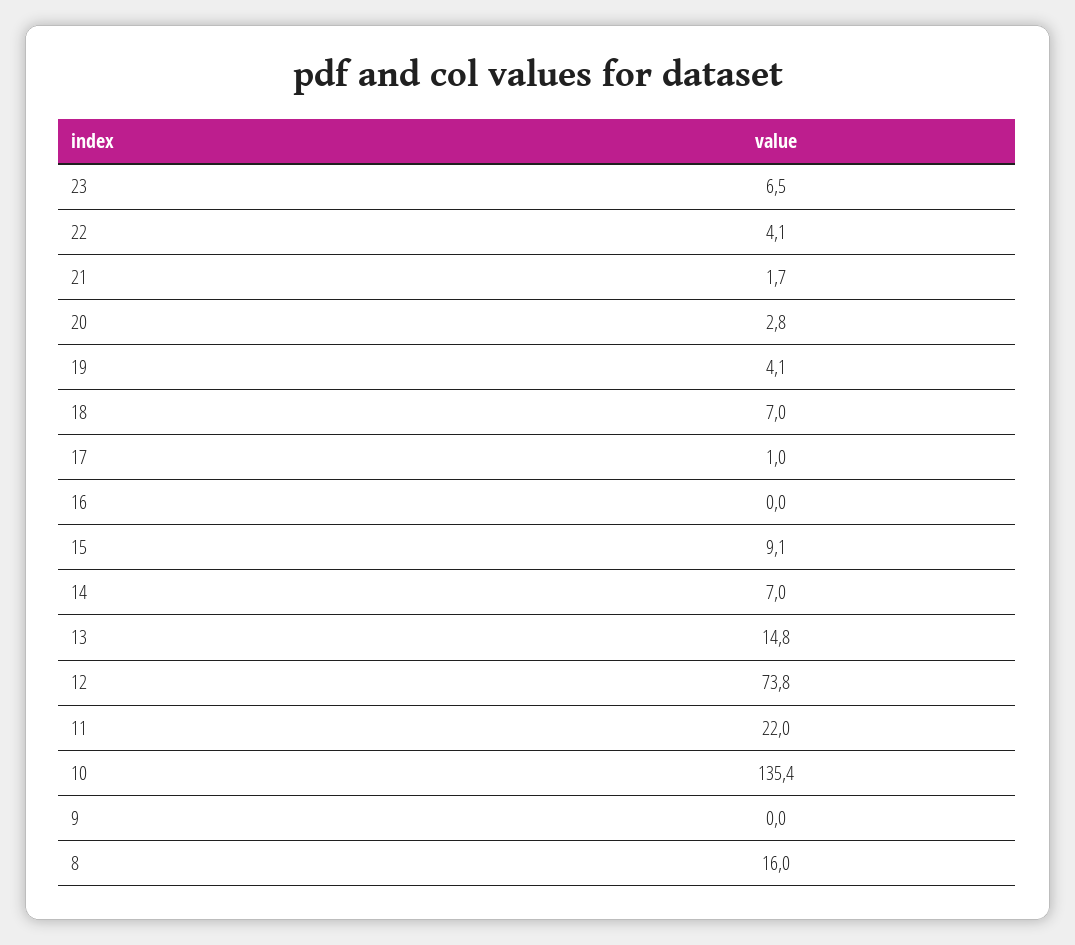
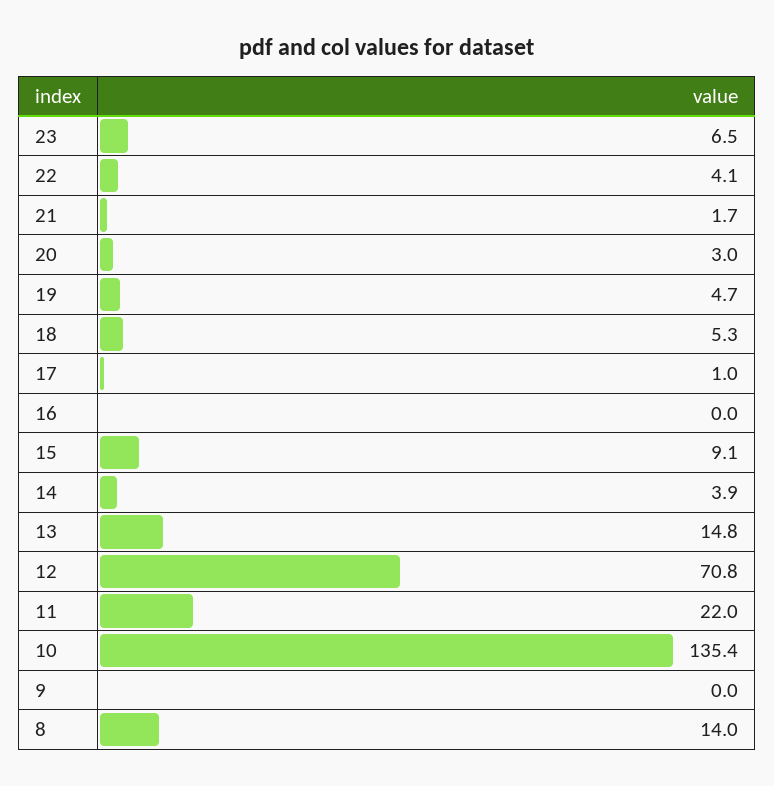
20: 2.8 -> 3
19: 4.1 -> 4.7
18: 7 -> 5.3
14: 7 -> 3.9
12: 73.8 -> 70.8
8: 16 -> 14

